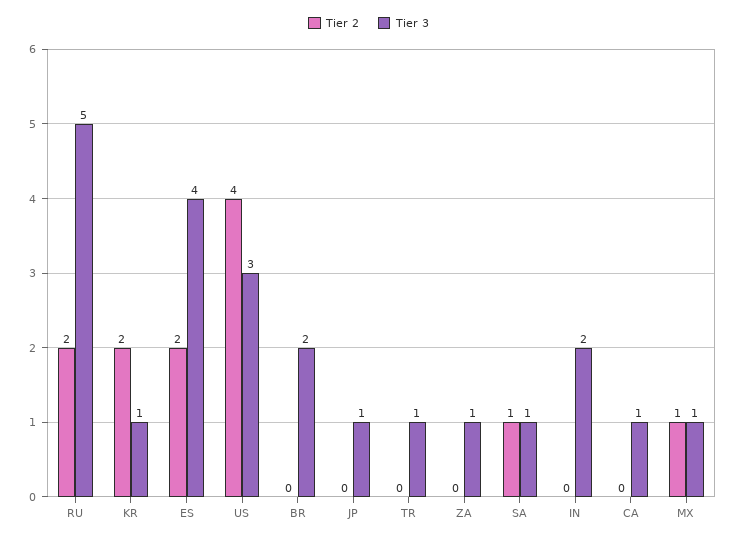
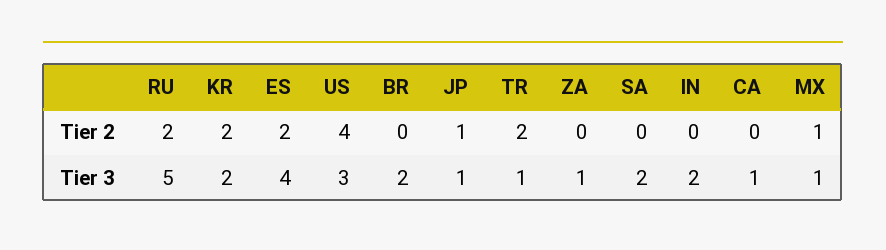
Tier 3, KR: 1 -> 2
Tier 2, JP: 0 -> 1
Tier 2, TR: 0 -> 2
Tier 2, SA: 1 -> 0
Tier 3, SA: 1 -> 2

